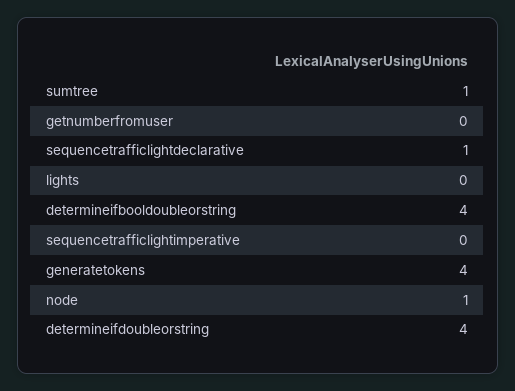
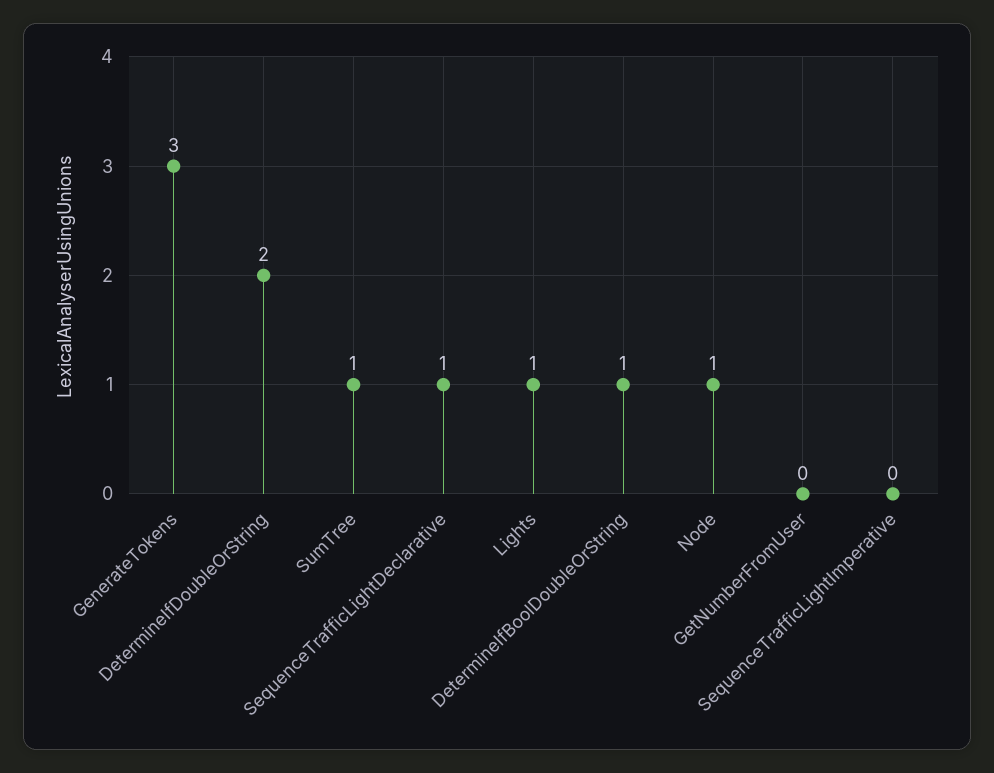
lights: 0 -> 1
determineifbooldoubleorstring: 4 -> 1
generatetokens: 4 -> 3
determineifdoubleorstring: 4 -> 2

